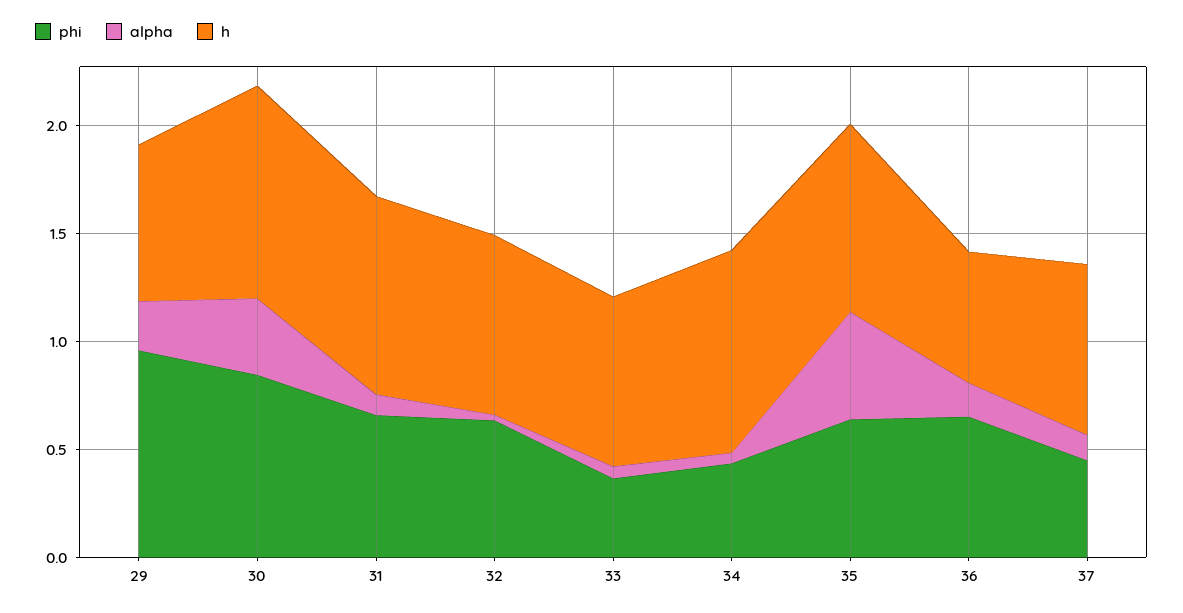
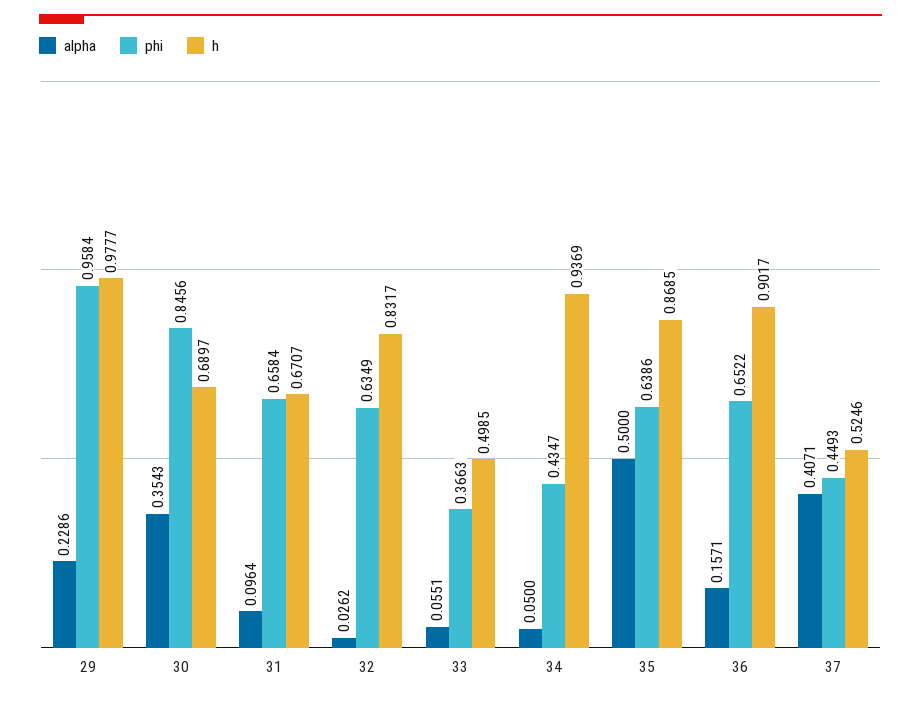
h, 29: 0.7 -> 0.9777
h, 30: 1 -> 0.6897
h, 31: 0.9 -> 0.6707
h, 33: 0.8 -> 0.4985
h, 36: 0.6 -> 0.9017
alpha, 37: 0.1 -> 0.4071
h, 37: 0.8 -> 0.5246

